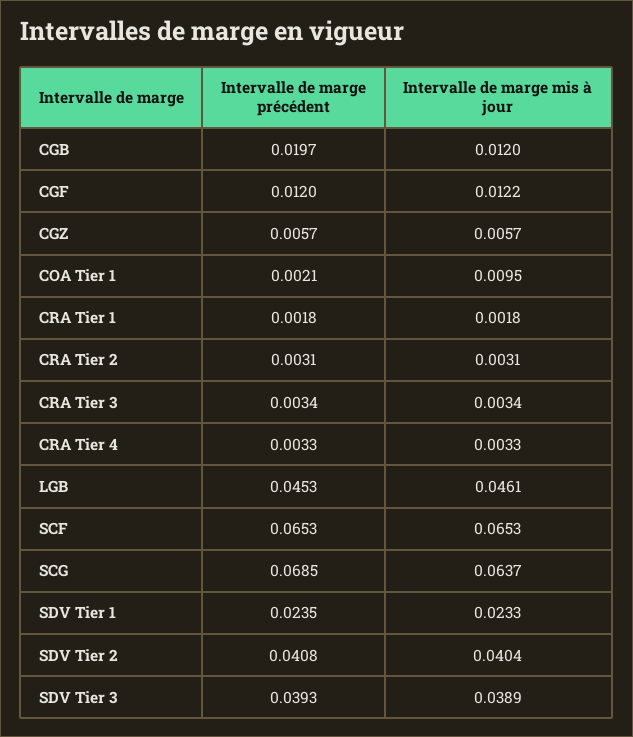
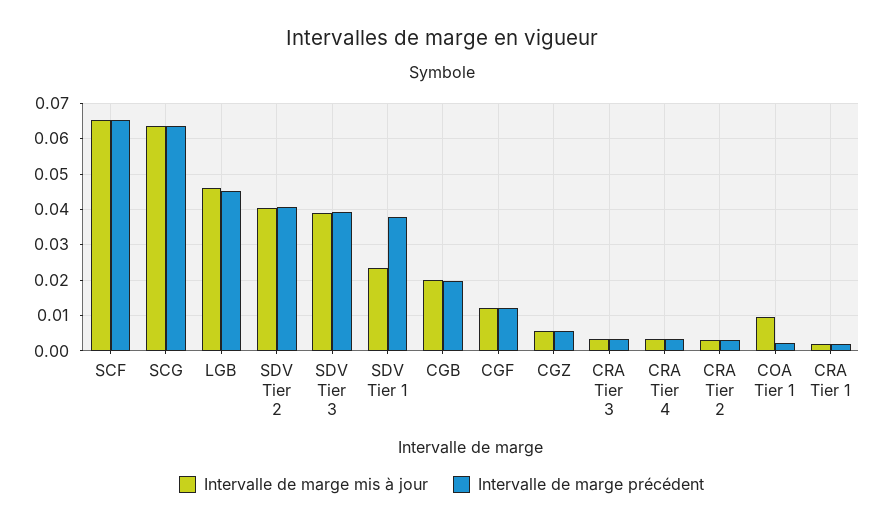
Intervalle de marge mis à jour, CGB: 0.012 -> 0.02
Intervalle de marge précédent, SCG: 0.0685 -> 0.064
Intervalle de marge précédent, SDV Tier 1: 0.0235 -> 0.038

